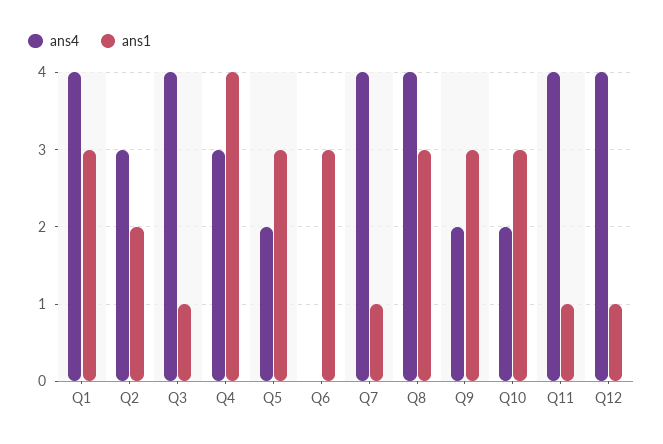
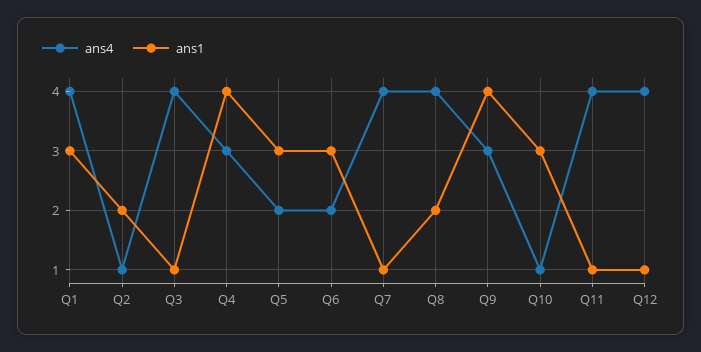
ans4, Q2: 3 -> 1
ans4, Q6: 0 -> 2
ans1, Q8: 3 -> 2
ans4, Q9: 2 -> 3
ans1, Q9: 3 -> 4
ans4, Q10: 2 -> 1

